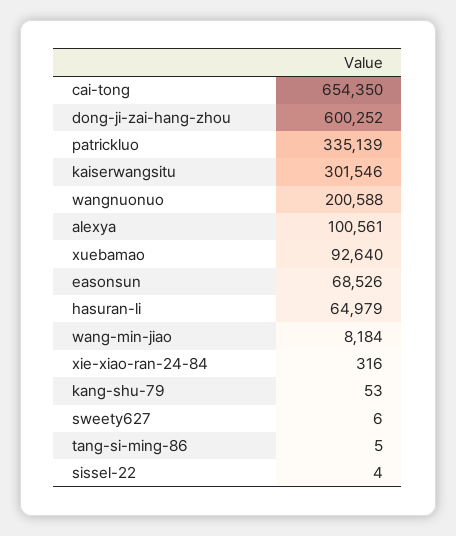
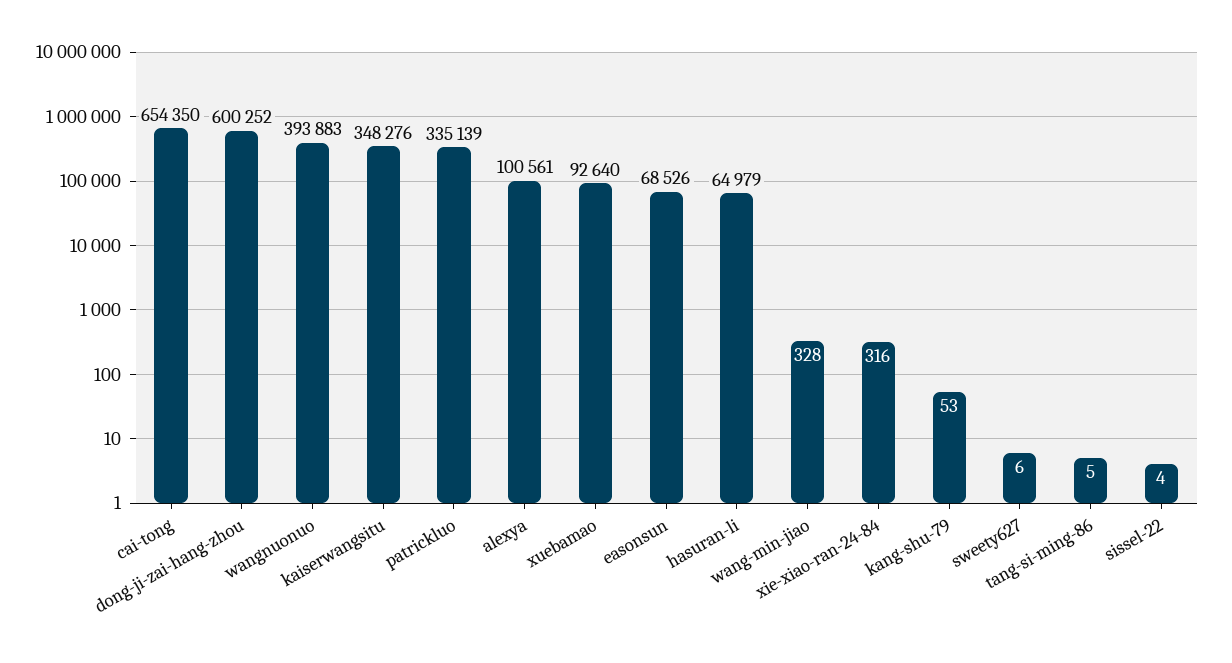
kaiserwangsitu: 301546 -> 348276
wangnuonuo: 200588 -> 393883
wang-min-jiao: 8184 -> 328

